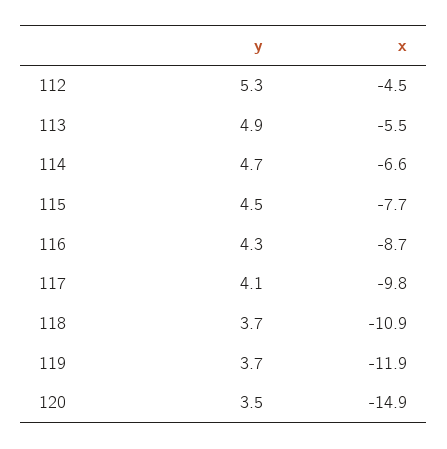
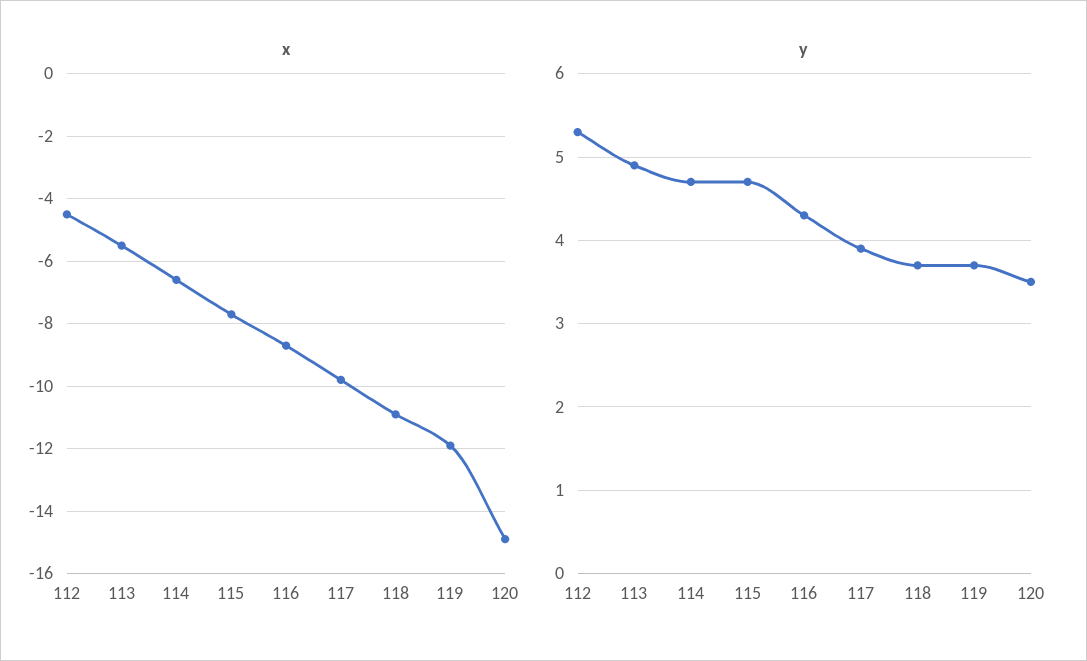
y, 115: 4.5 -> 4.7
y, 117: 4.1 -> 3.9

